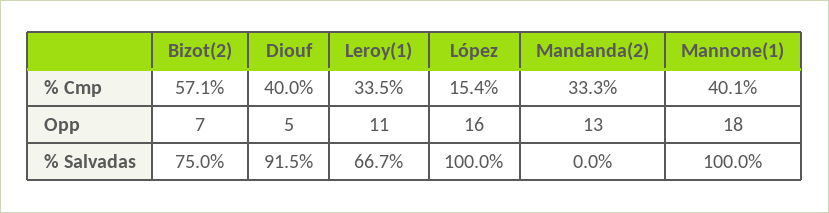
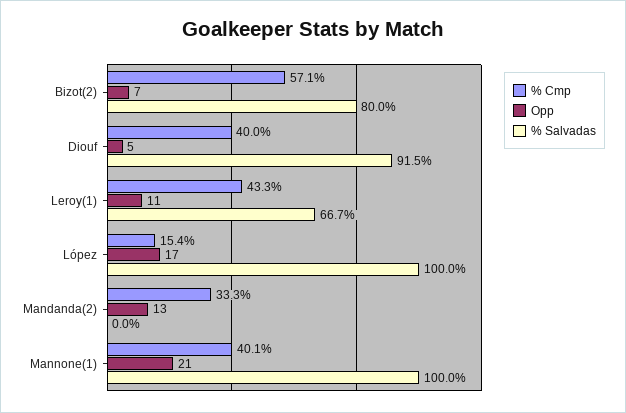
% Cmp, Leroy(1): 33.5 -> 43.3
Opp, López: 16 -> 17
Opp, Mannone(1): 18 -> 21
% Salvadas, Bizot(2): 75 -> 80

